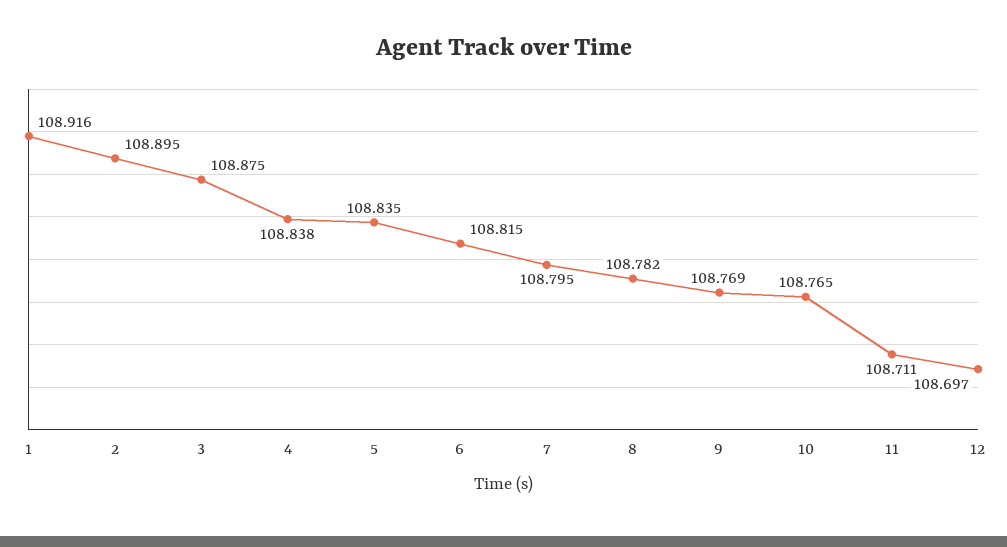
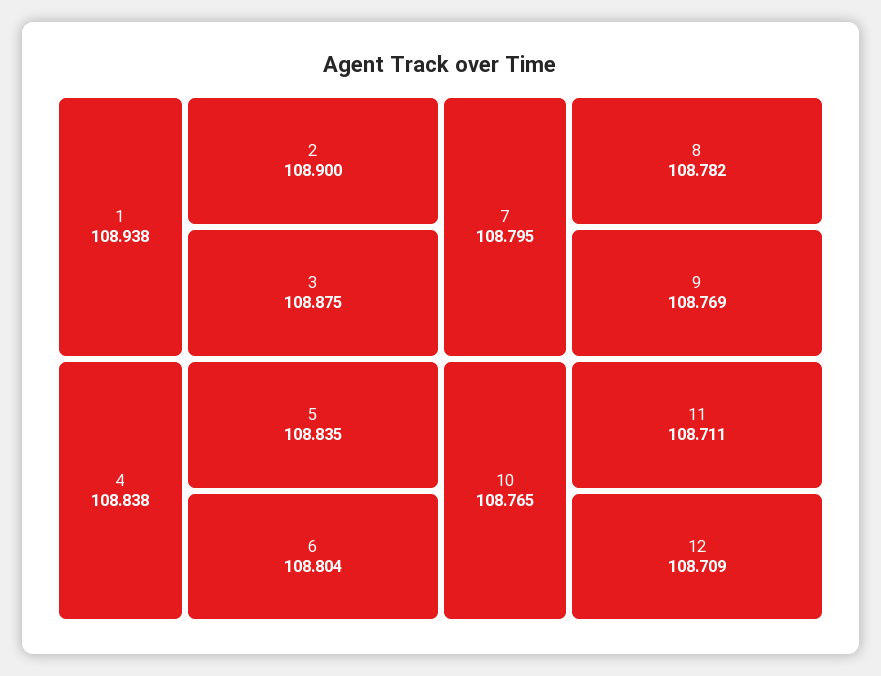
1: 108.916 -> 108.938
2: 108.895 -> 108.9
6: 108.815 -> 108.804
12: 108.697 -> 108.709

